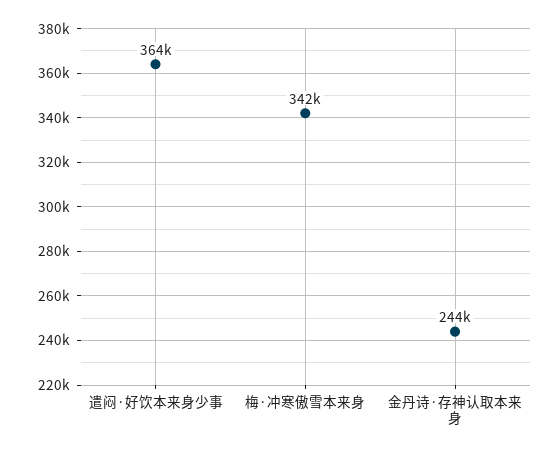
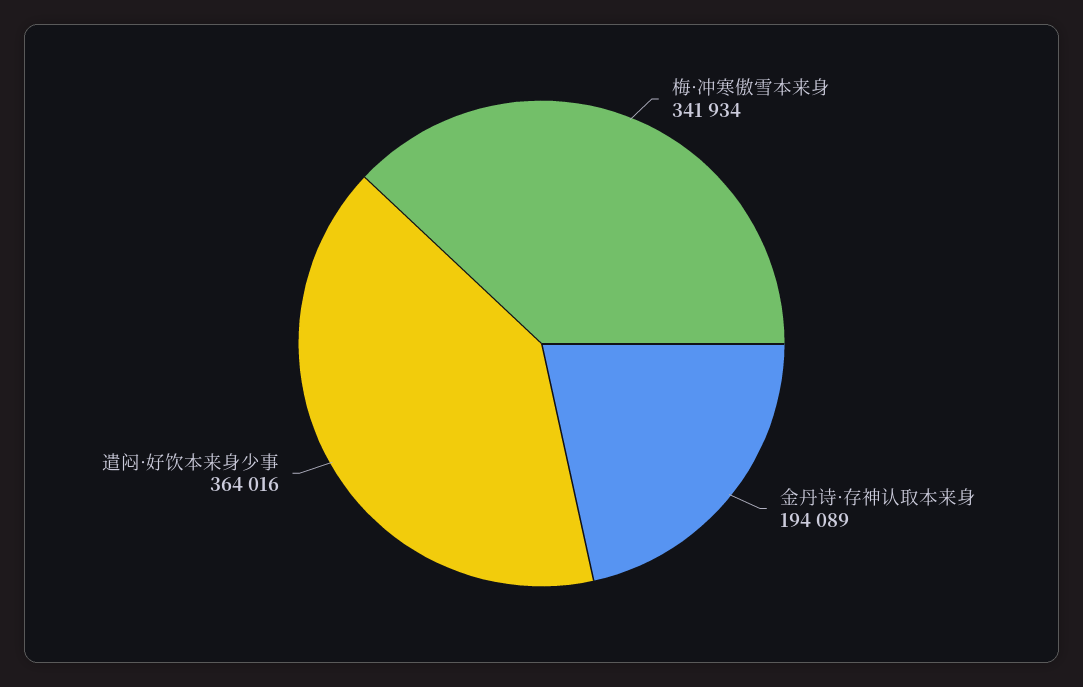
金丹诗·存神认取本来身: 244000 -> 194089

